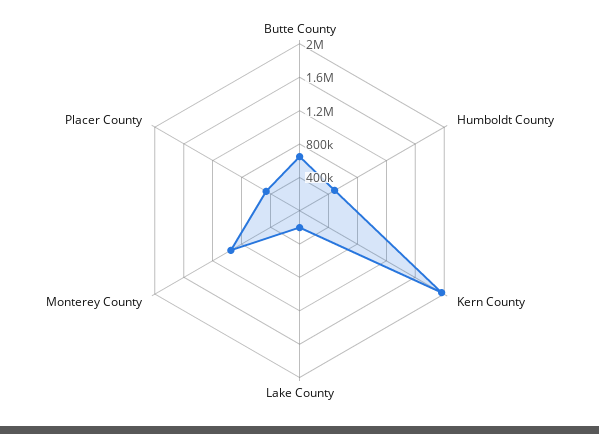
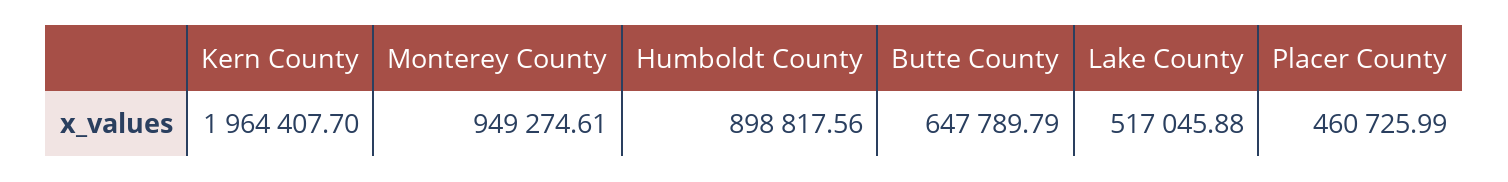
Humboldt County: 500000 -> 898817.56
Lake County: 200000 -> 517045.88

